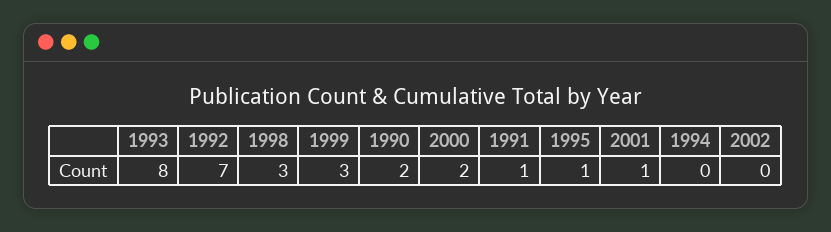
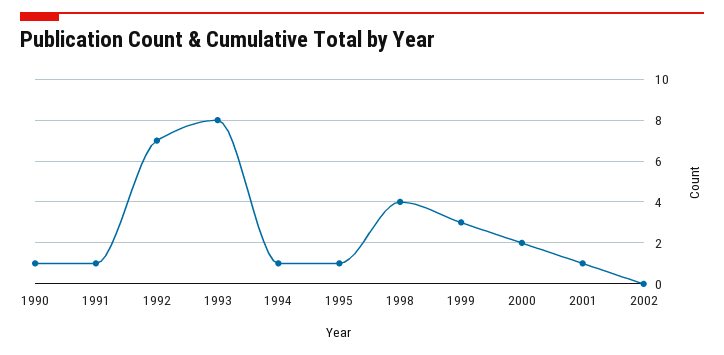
1998: 3 -> 4
1990: 2 -> 1
1994: 0 -> 1

